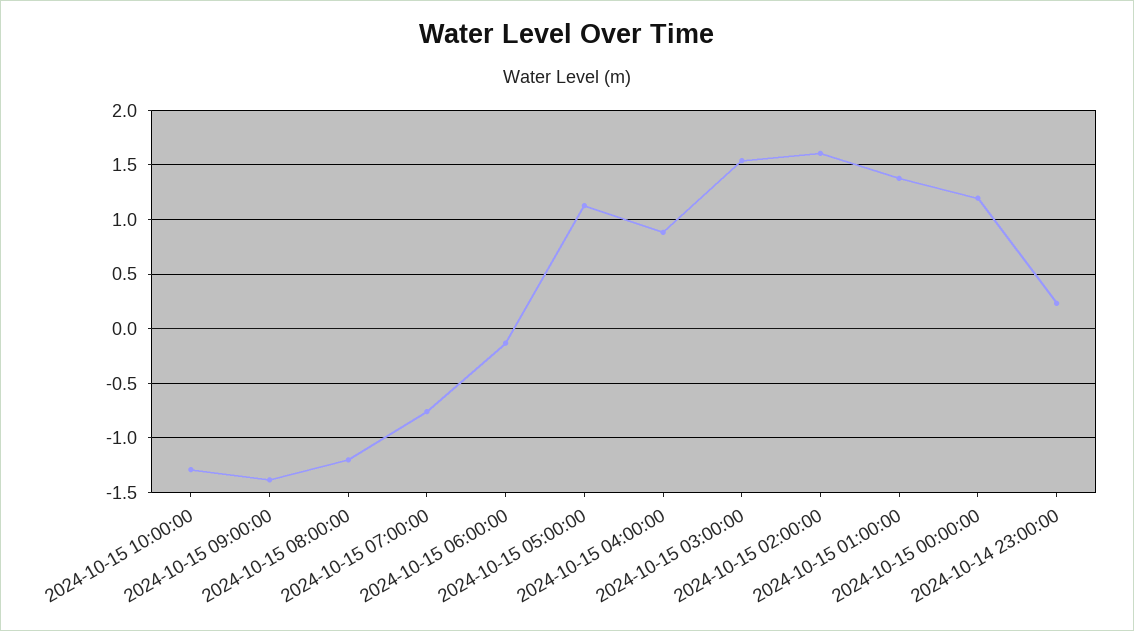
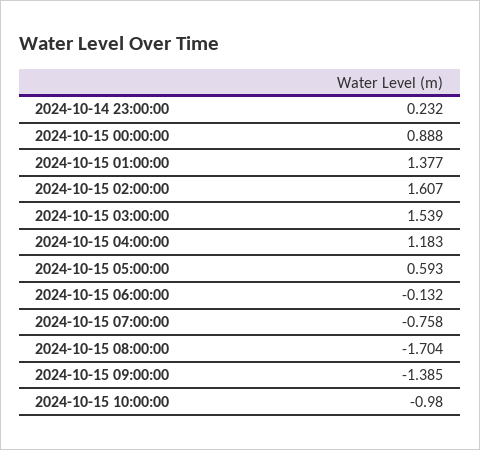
2024-10-15 10:00:00: -1.3 -> -0.98
2024-10-15 08:00:00: -1.2 -> -1.704
2024-10-15 05:00:00: 1.1 -> 0.593
2024-10-15 04:00:00: 0.9 -> 1.183
2024-10-15 00:00:00: 1.2 -> 0.888

